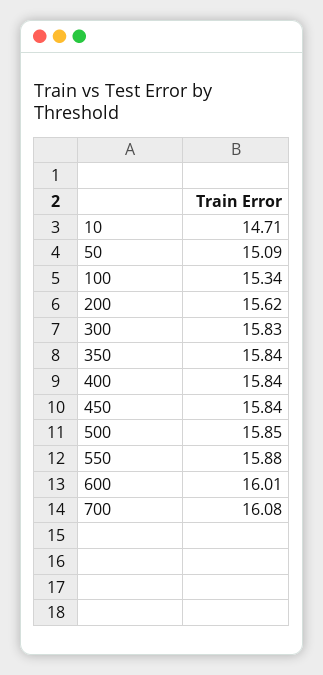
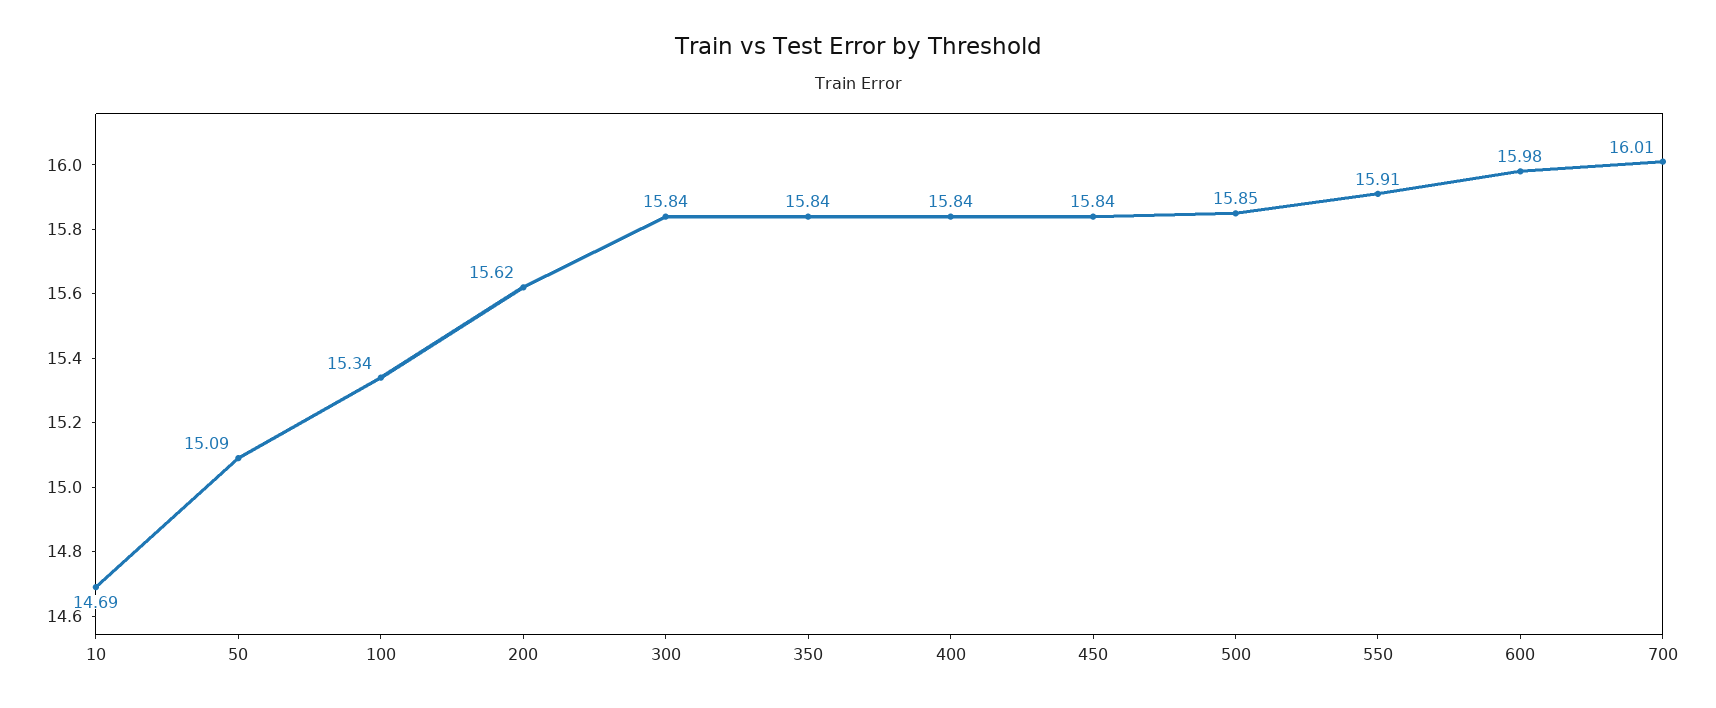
10: 14.71 -> 14.69
300: 15.83 -> 15.84
550: 15.88 -> 15.91
600: 16.01 -> 15.98
700: 16.08 -> 16.01

